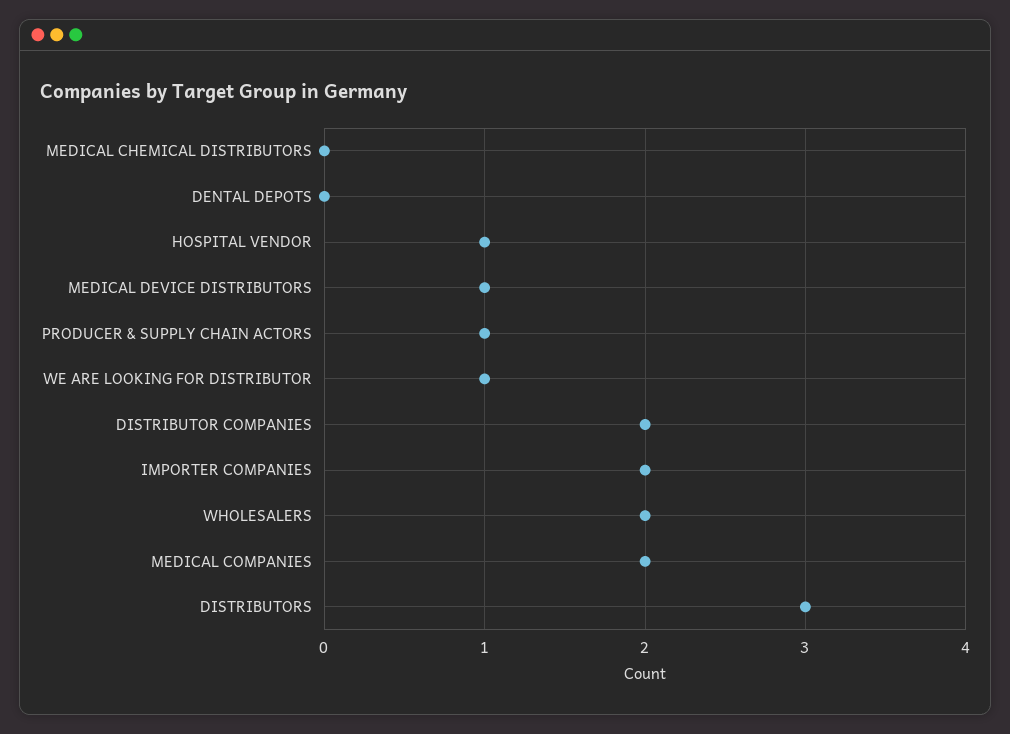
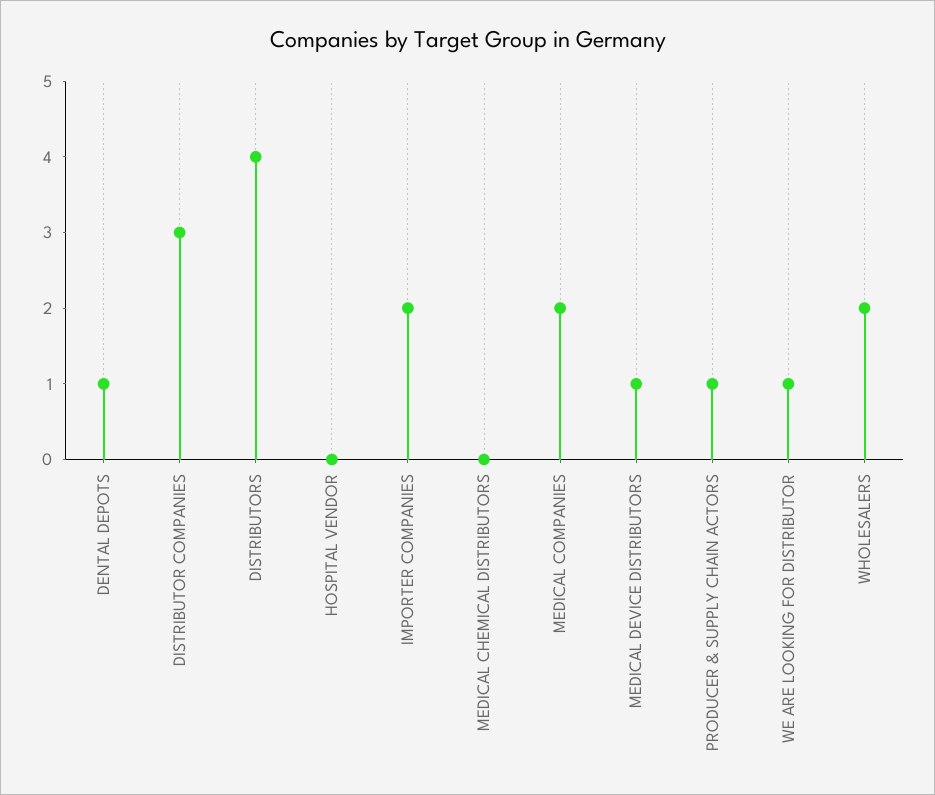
DENTAL DEPOTS: 0 -> 1
HOSPITAL VENDOR: 1 -> 0
DISTRIBUTOR COMPANIES: 2 -> 3
DISTRIBUTORS: 3 -> 4

